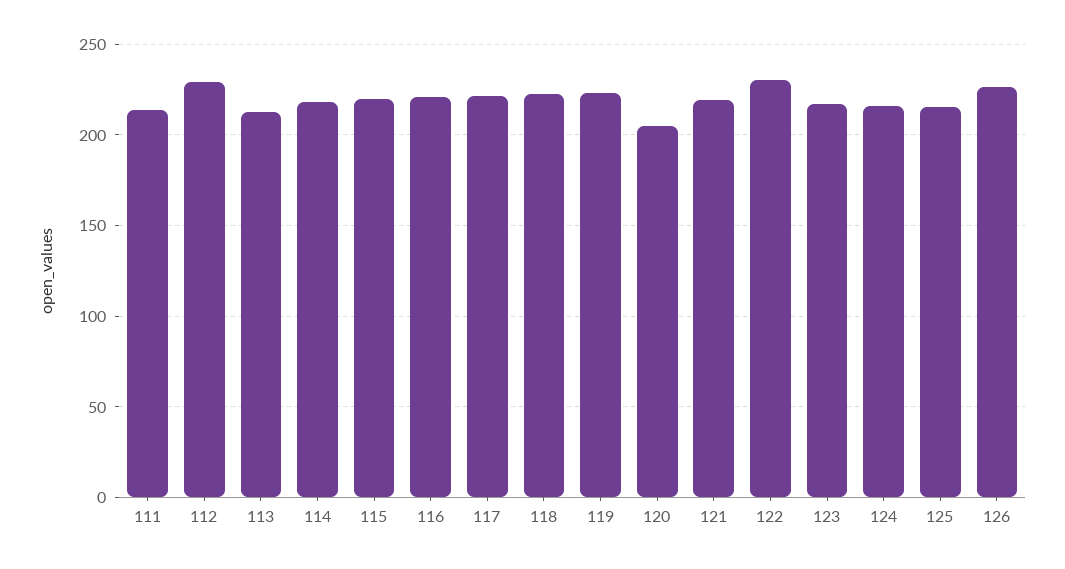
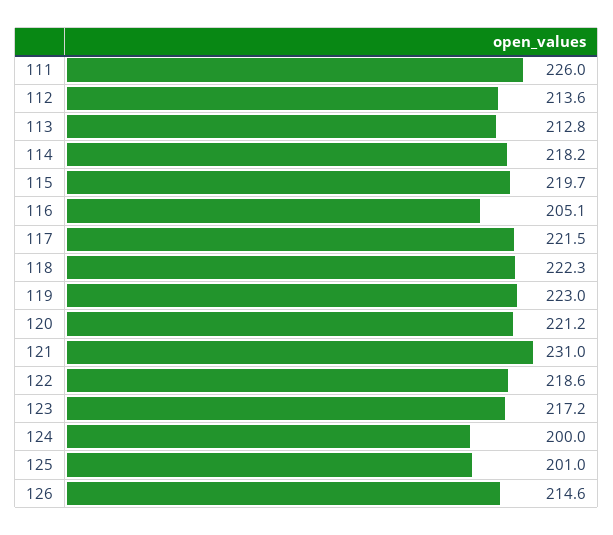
111: 215 -> 226
112: 230 -> 213.6
116: 220 -> 205.1
120: 205 -> 221.2
121: 220 -> 231
122: 230 -> 218.6
124: 215 -> 200
125: 215 -> 201
126: 225 -> 214.6

